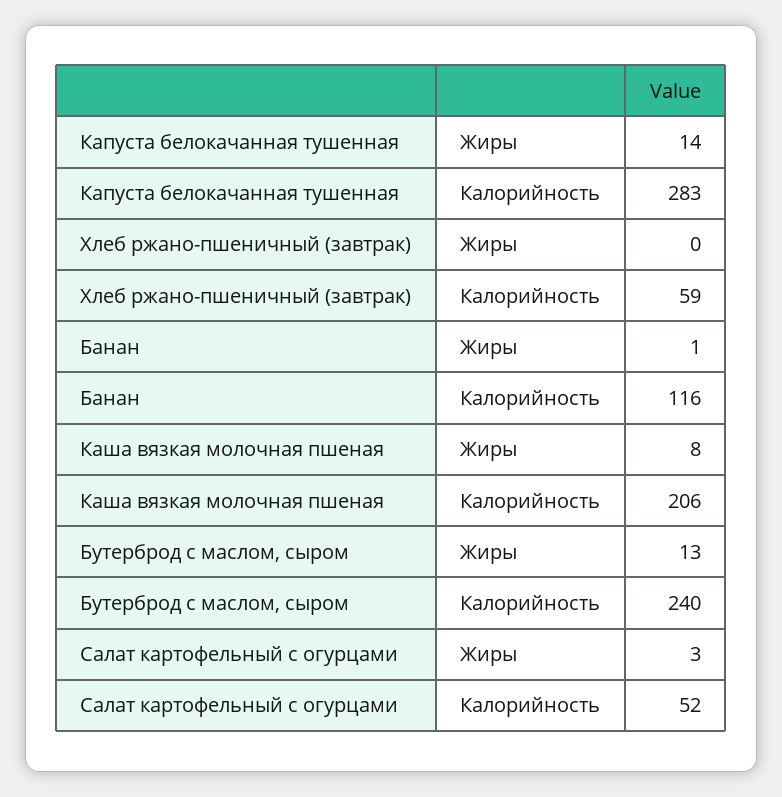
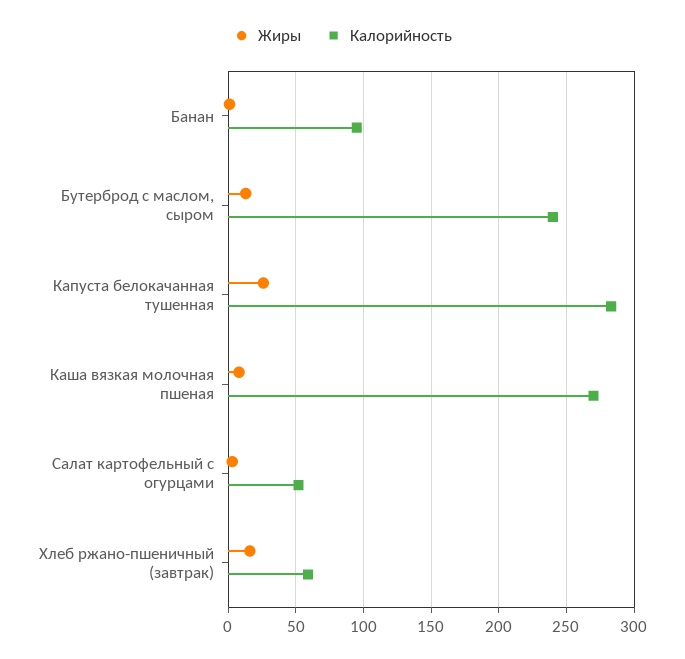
Жиры, Капуста белокачанная тушенная: 14 -> 25
Жиры, Хлеб ржано-пшеничный (завтрак): 0 -> 15
Калорийность, Банан: 116 -> 95
Калорийность, Каша вязкая молочная пшеная: 206 -> 270

